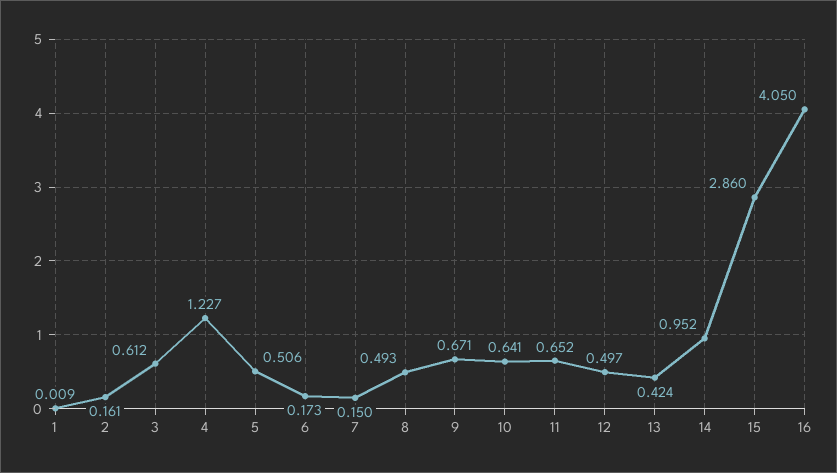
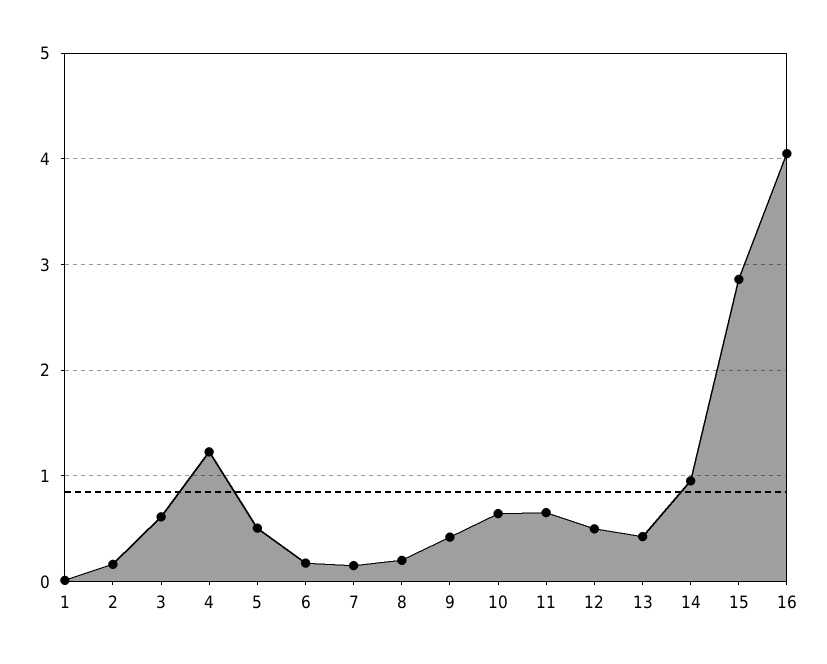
8: 0.493 -> 0.2
9: 0.671 -> 0.4

